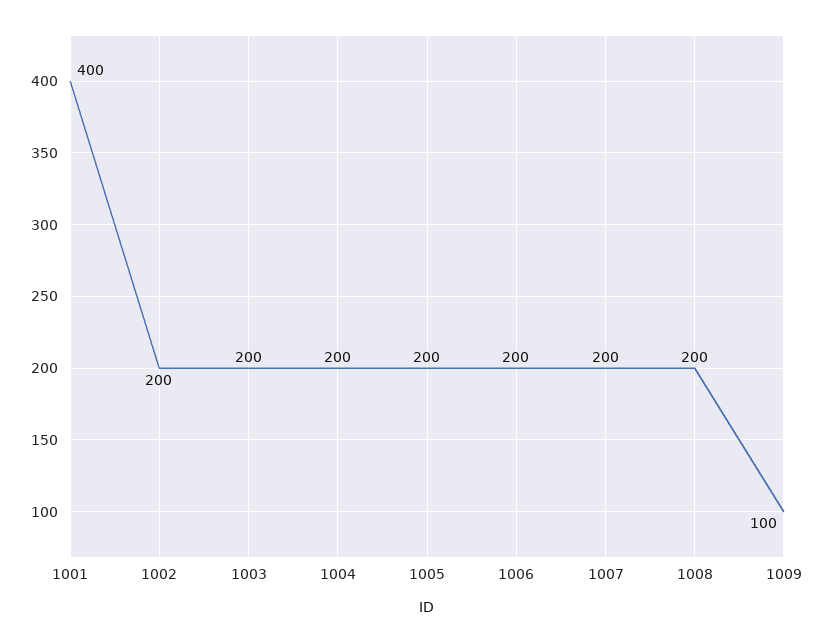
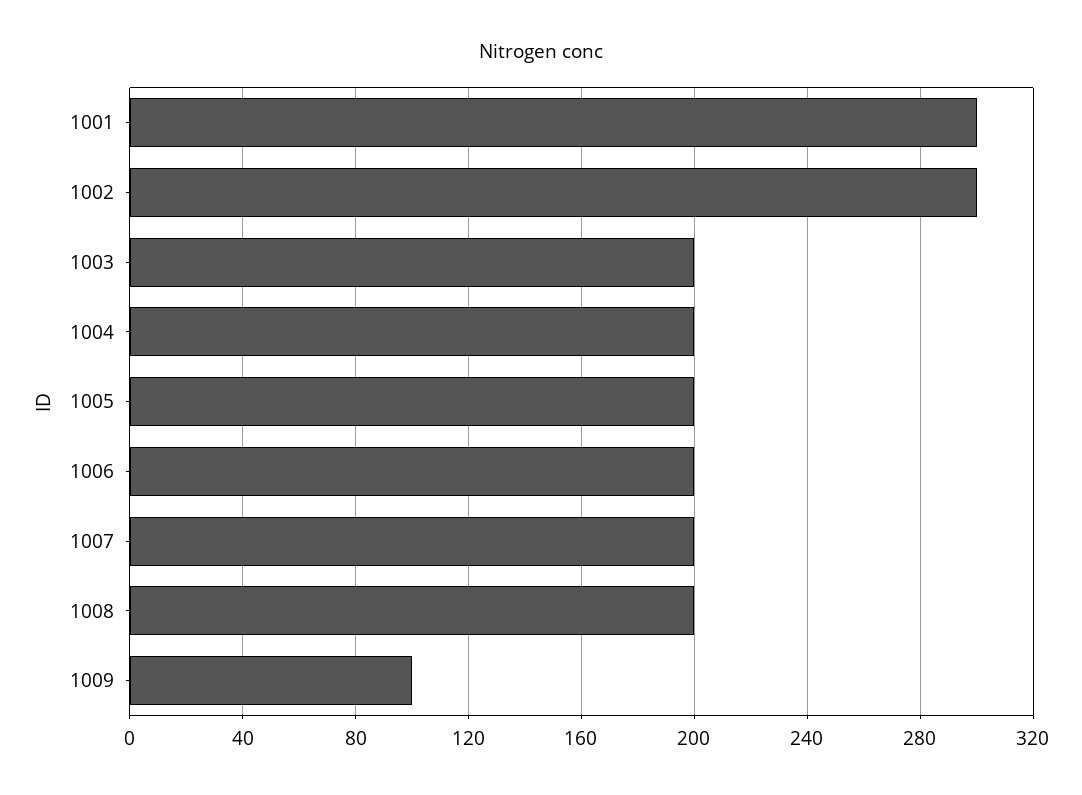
1001: 400 -> 300
1002: 200 -> 300

